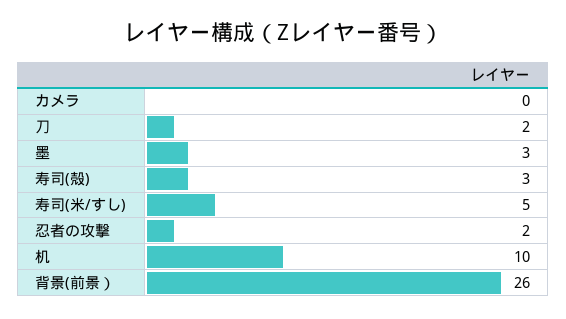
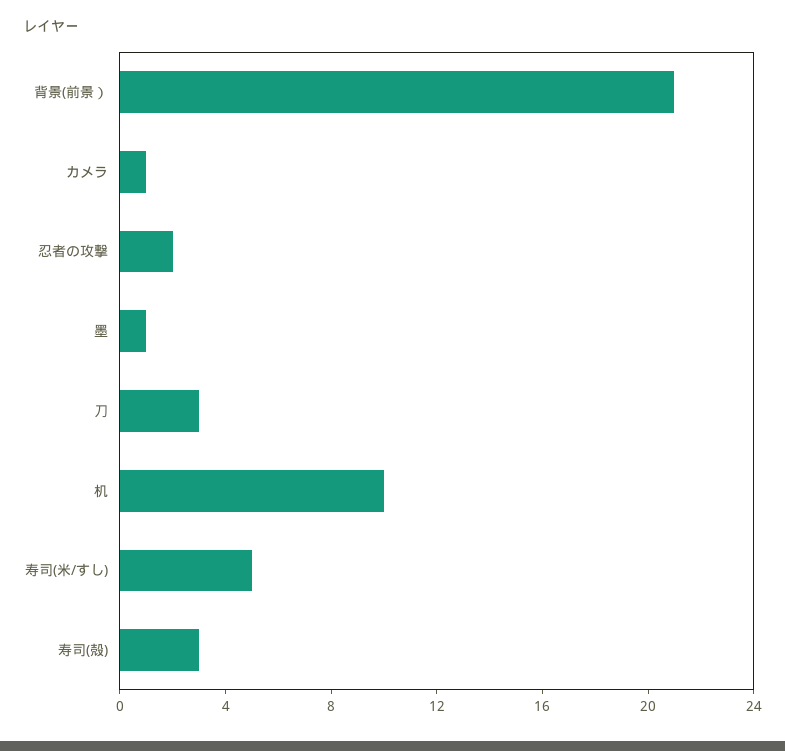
カメラ: 0 -> 1
刀: 2 -> 3
墨: 3 -> 1
背景(前景）: 26 -> 21

